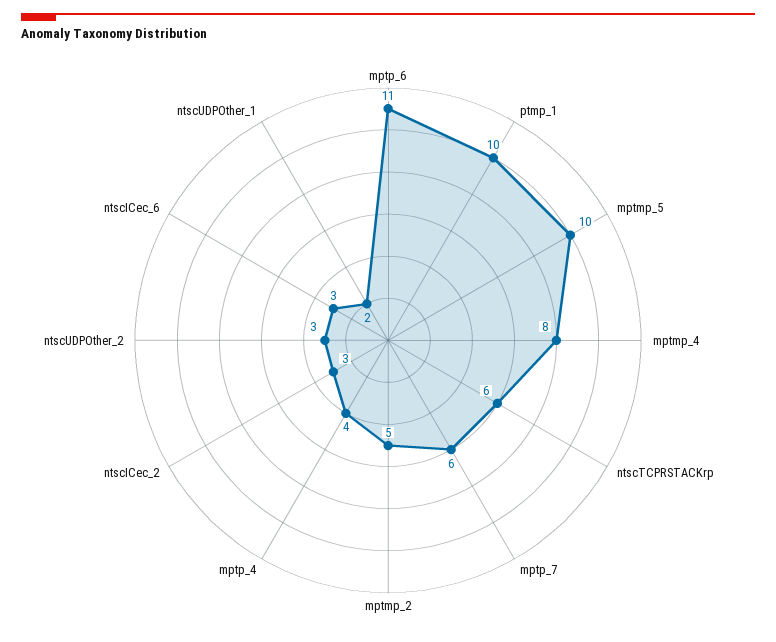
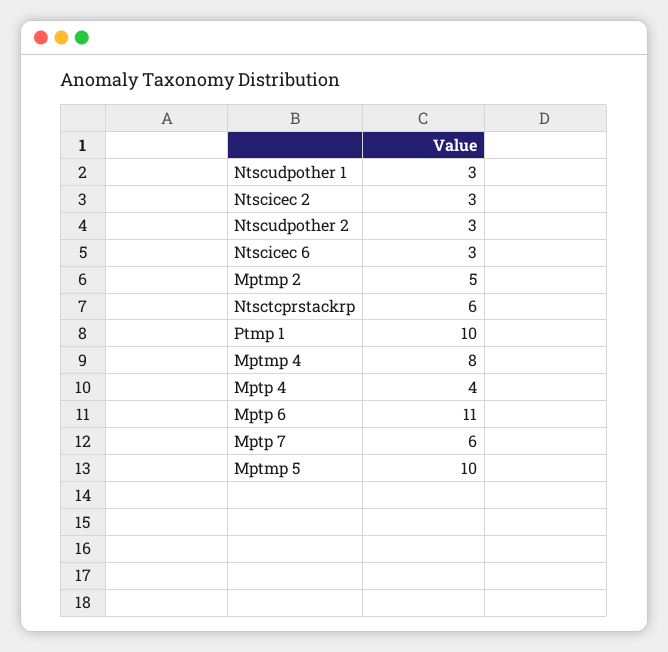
ntscUDPOther_1: 2 -> 3

